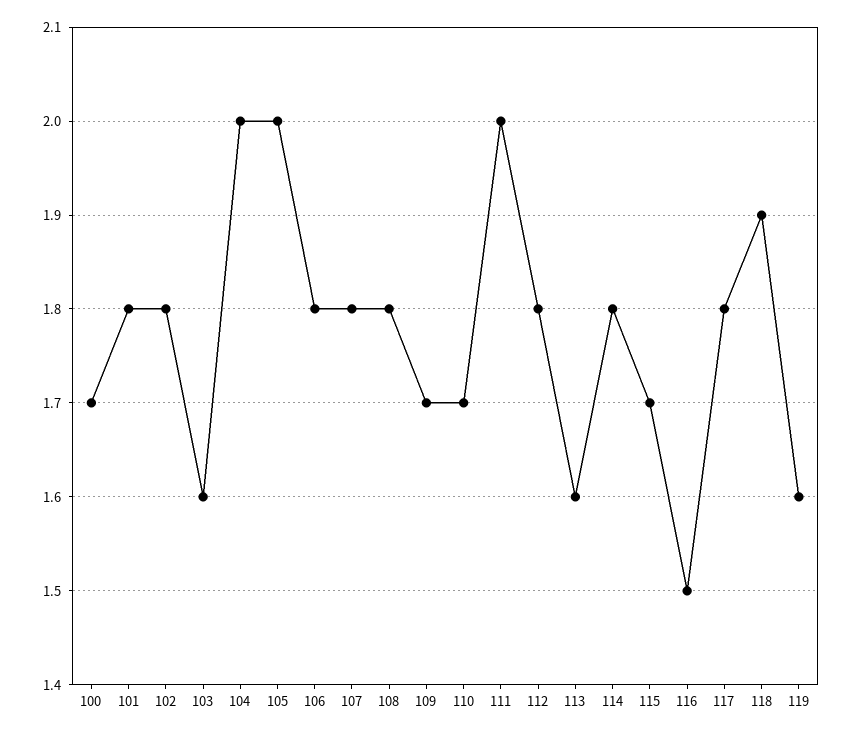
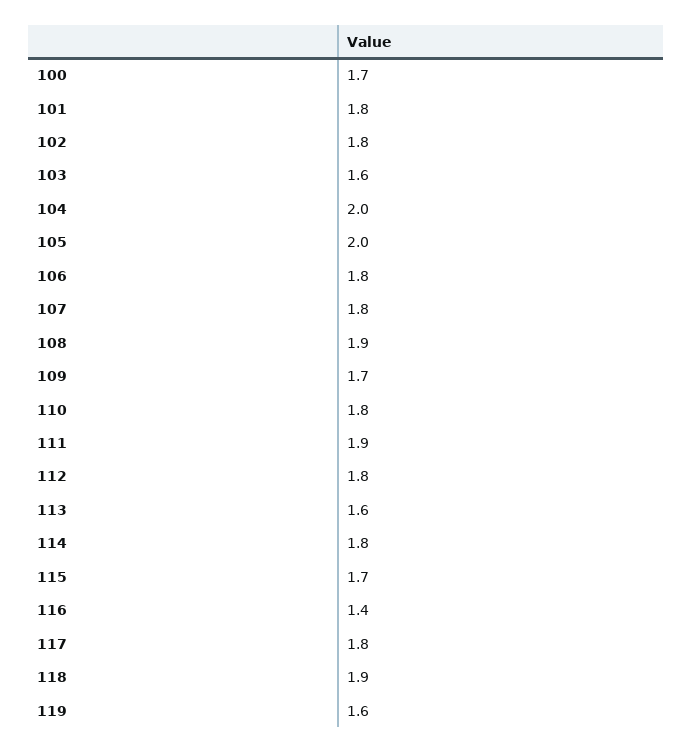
108: 1.8 -> 1.9
110: 1.7 -> 1.8
111: 2 -> 1.9
116: 1.5 -> 1.4

